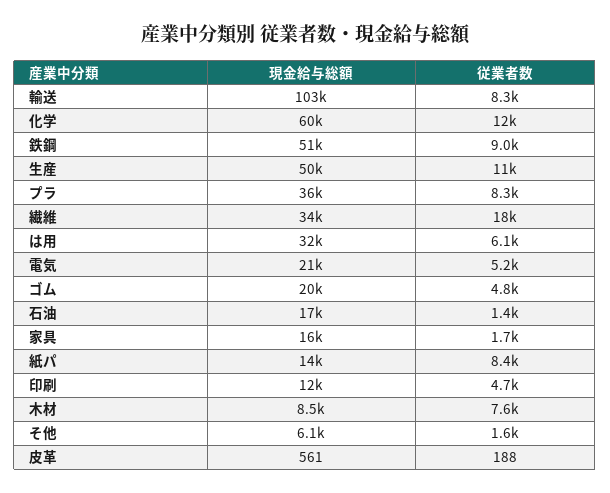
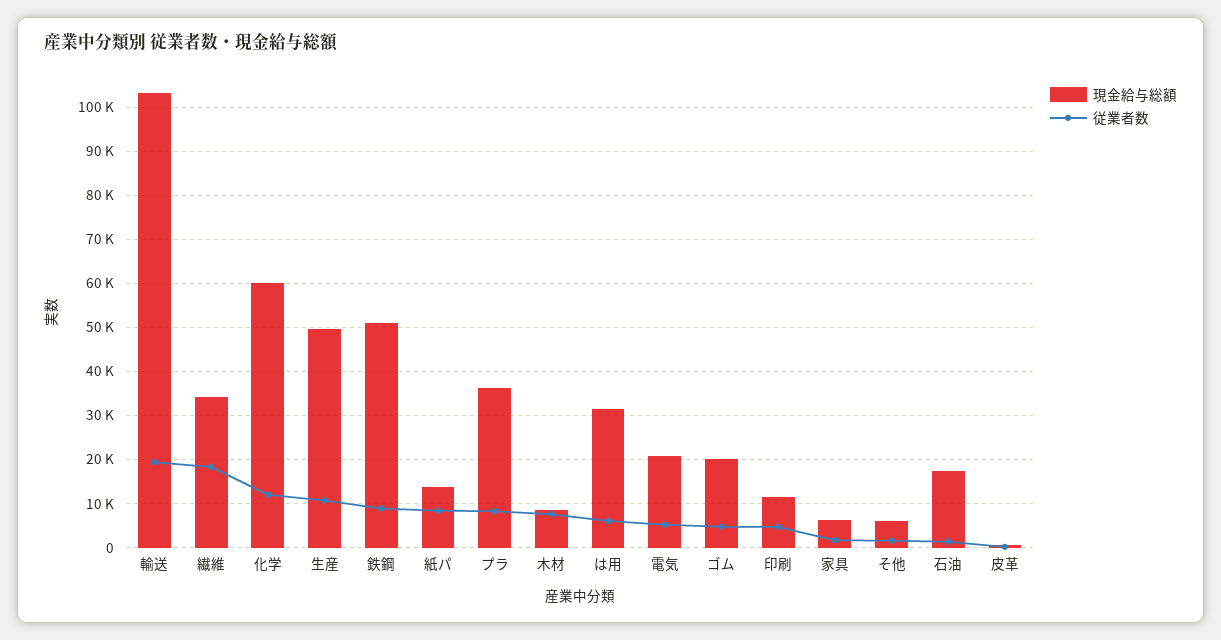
従業者数, 輸送: 8300 -> 20000
現金給与総額, 家具: 16000 -> 6000

